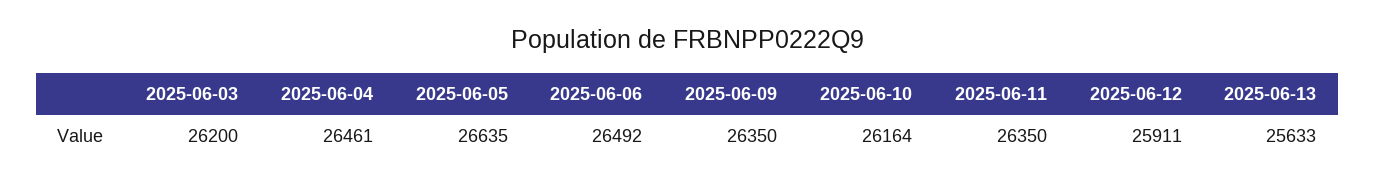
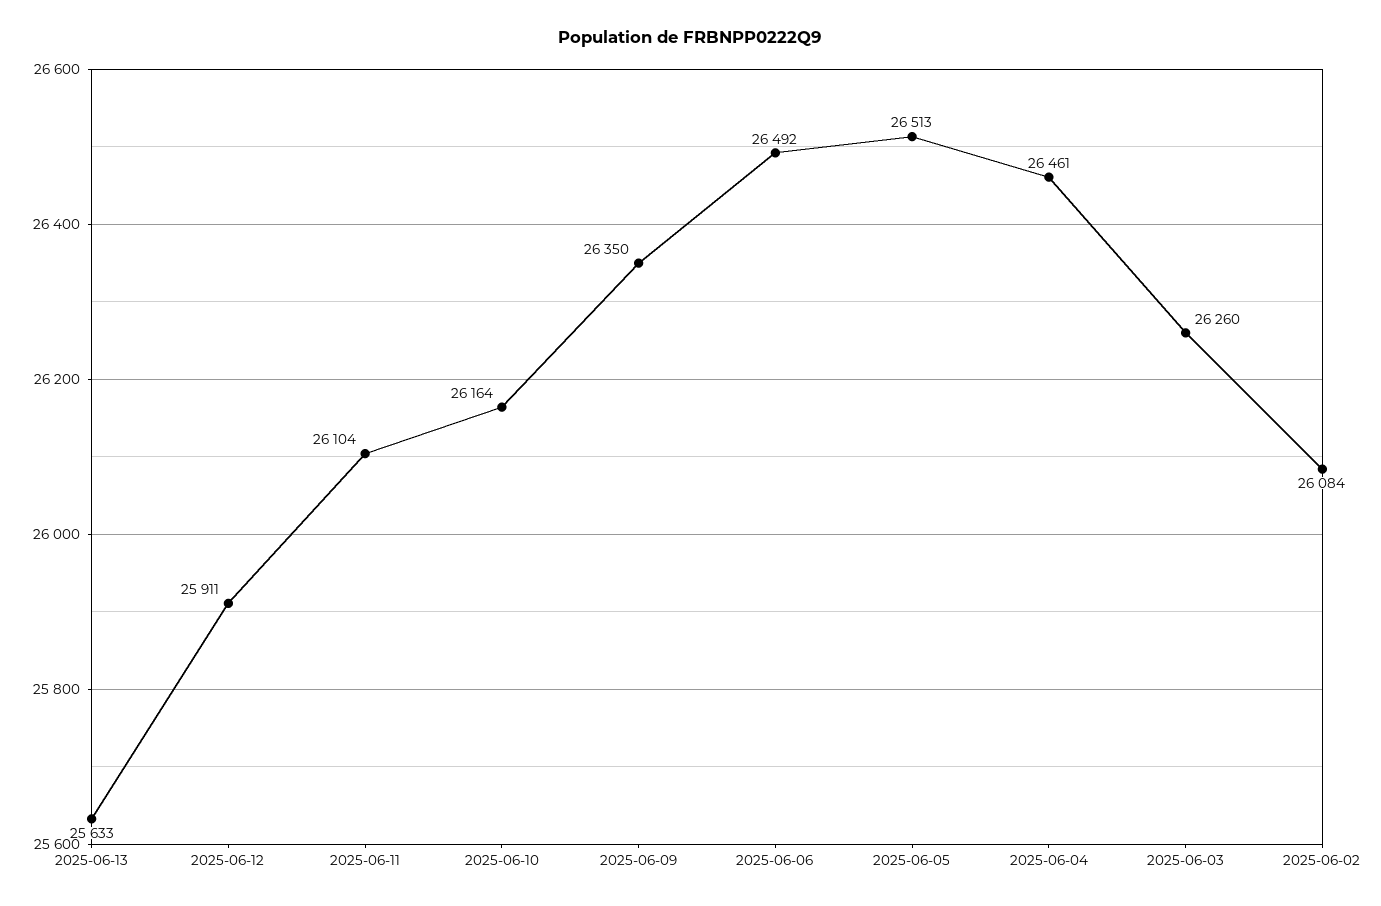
2025-06-03: 26200 -> 26260
2025-06-05: 26635 -> 26513
2025-06-11: 26350 -> 26104
2025-06-02: none -> 26084

